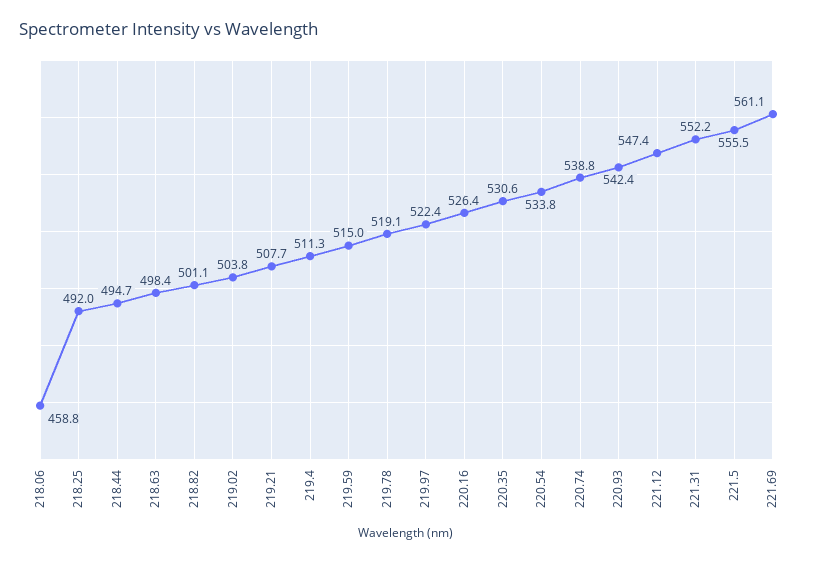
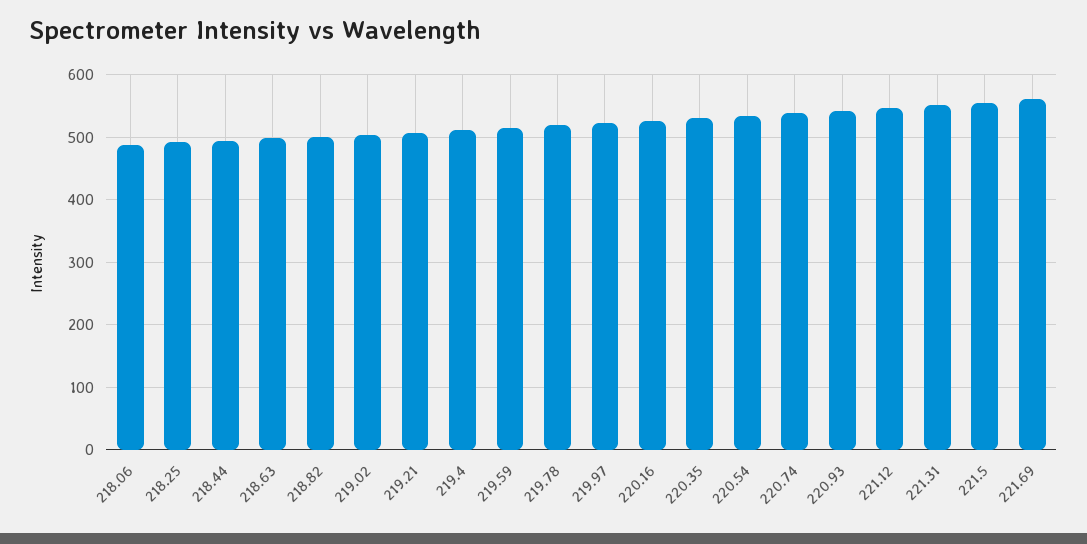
218.06: 458.8 -> 490

